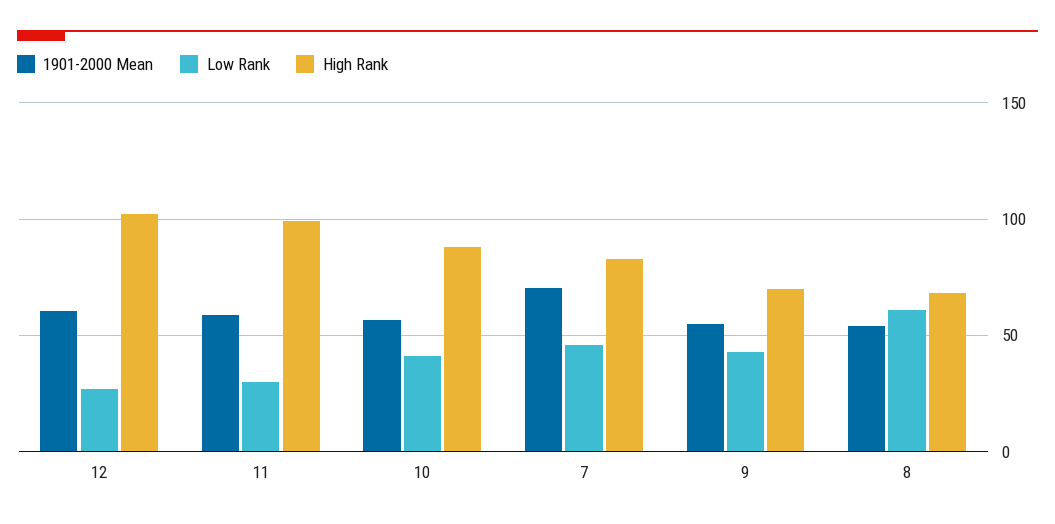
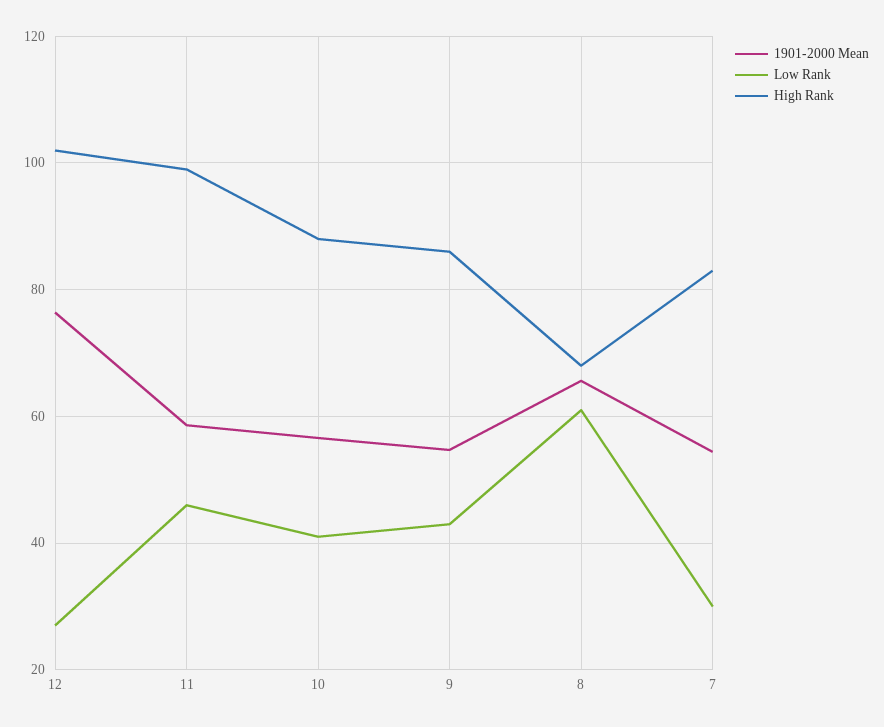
1901-2000 Mean, 12: 60 -> 76
Low Rank, 11: 30 -> 46
1901-2000 Mean, 7: 70 -> 54
Low Rank, 7: 45 -> 30
High Rank, 9: 70 -> 86
1901-2000 Mean, 8: 55 -> 66

